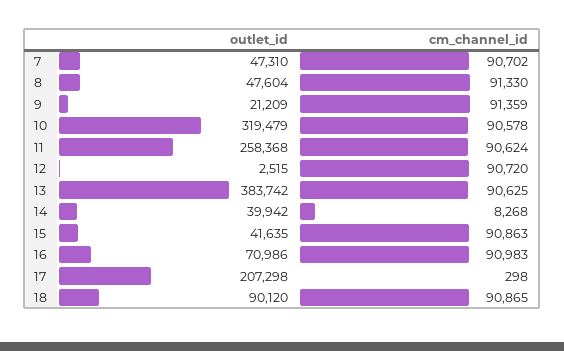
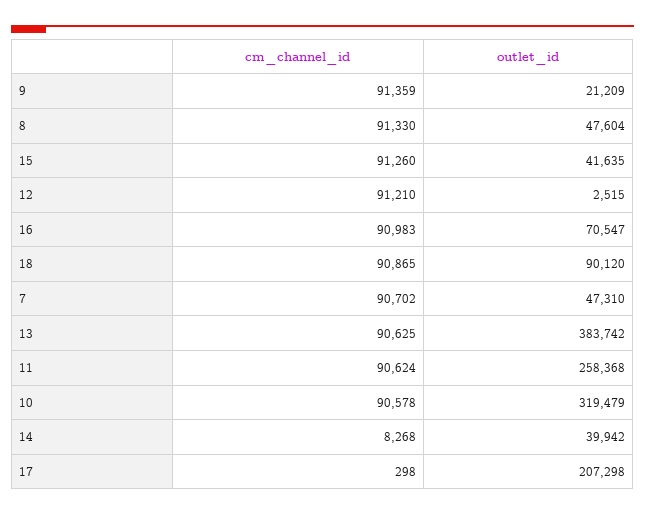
cm_channel_id, 12: 90720 -> 91210
cm_channel_id, 15: 90863 -> 91260
outlet_id, 16: 70986 -> 70547

